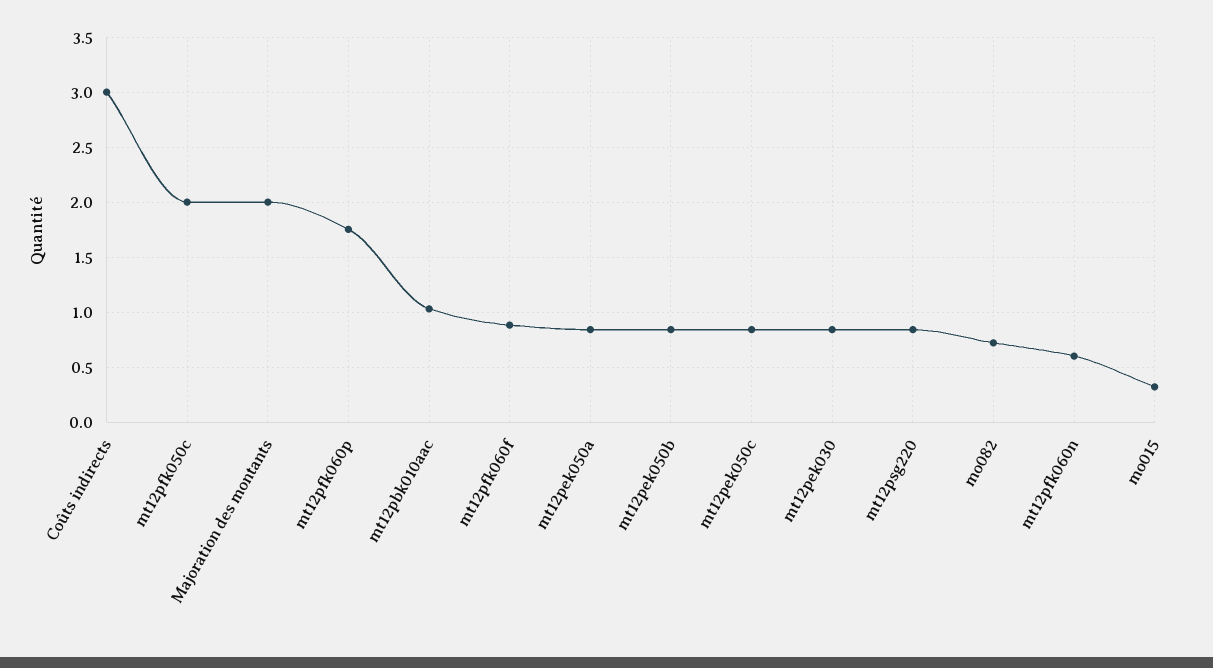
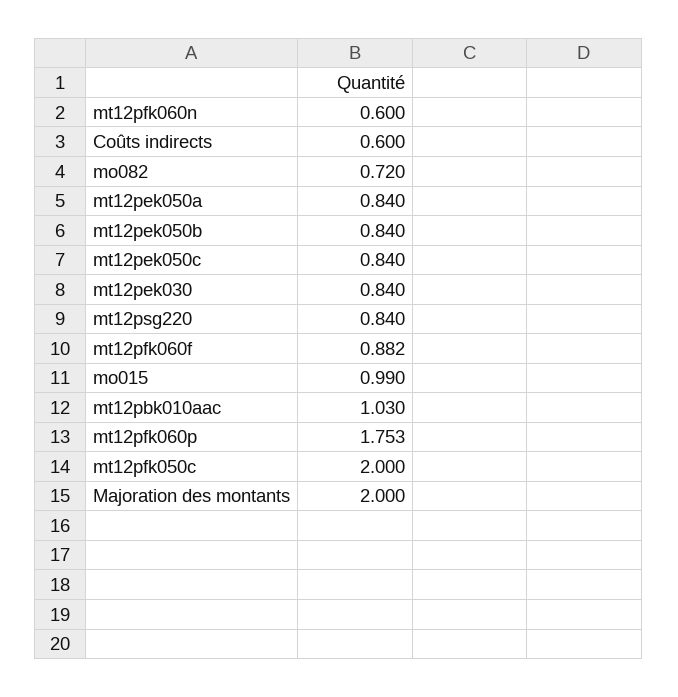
Coûts indirects: 3 -> 0.6
mo015: 0.3 -> 0.99

